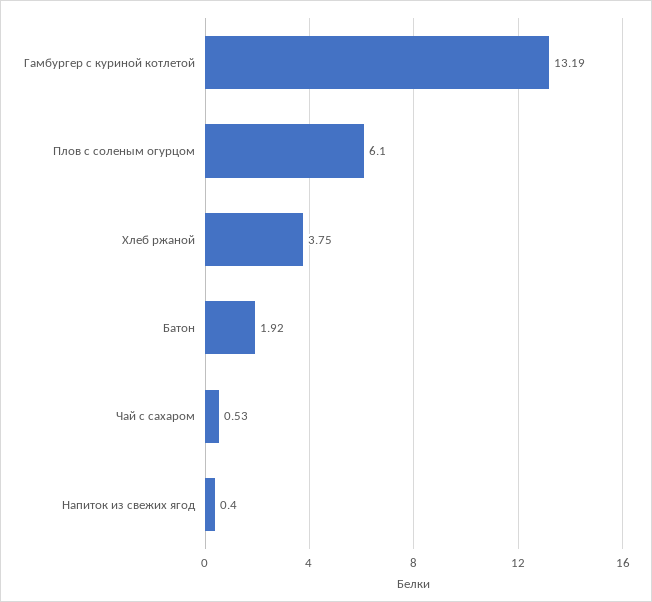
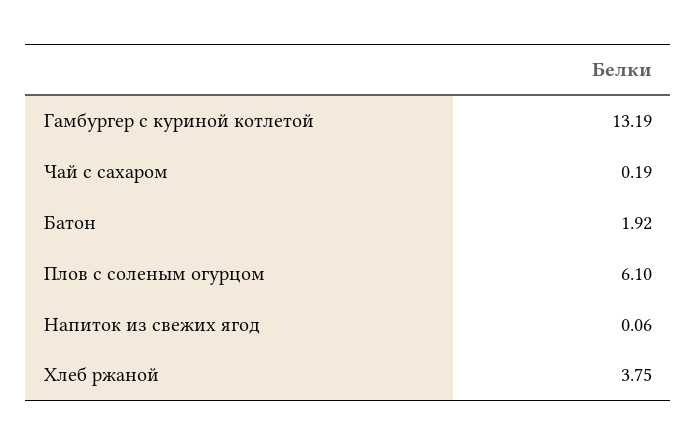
Чай с сахаром: 0.53 -> 0.19
Напиток из свежих ягод: 0.4 -> 0.06

